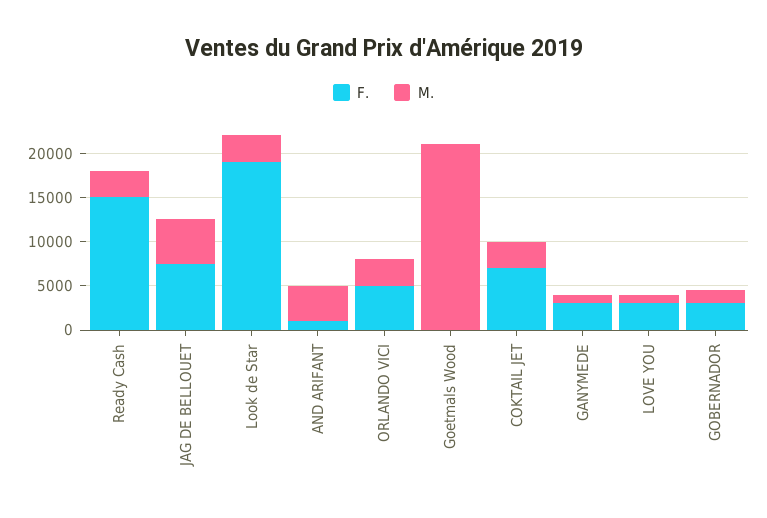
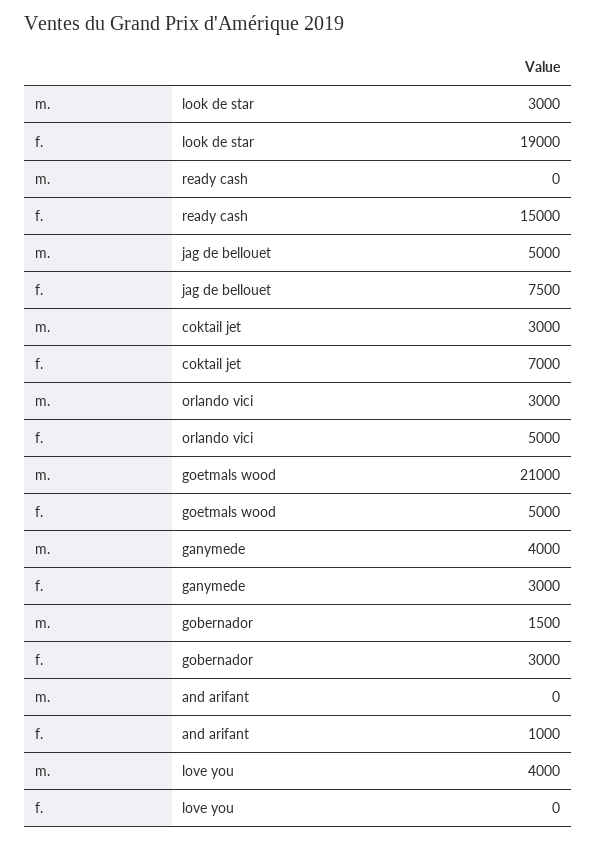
M., Ready Cash: 3000 -> 0
M., AND ARIFANT: 4000 -> 0
F., Goetmals Wood: 0 -> 5000
M., GANYMEDE: 1000 -> 4000
F., LOVE YOU: 3000 -> 0
M., LOVE YOU: 1000 -> 4000

